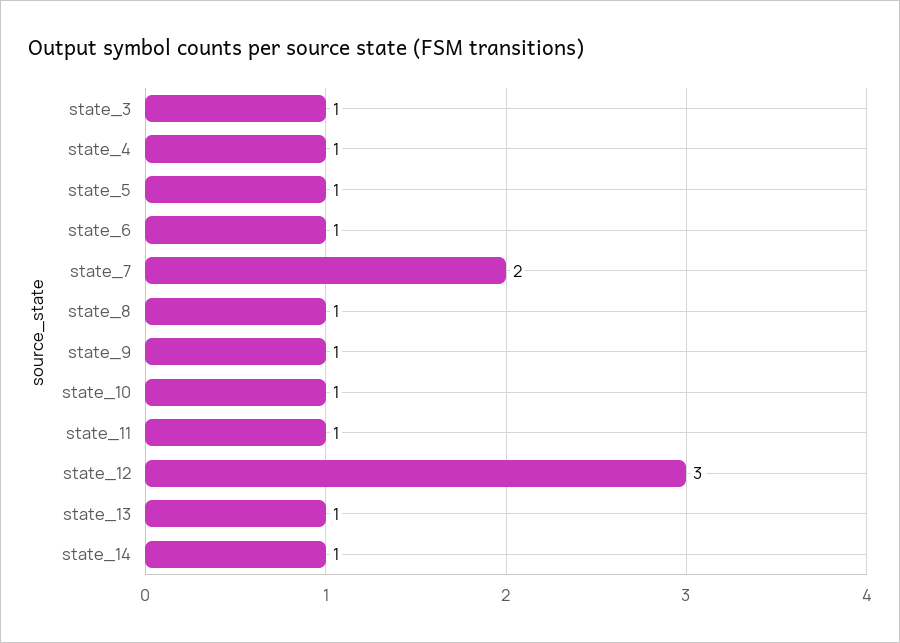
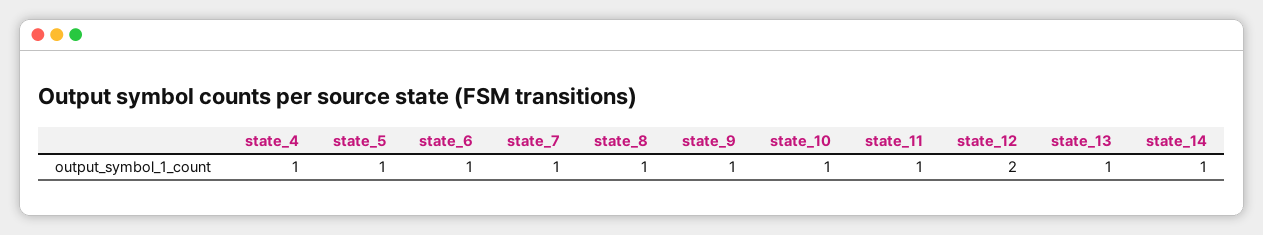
state_3: 1 -> none
state_7: 2 -> 1
state_12: 3 -> 2

